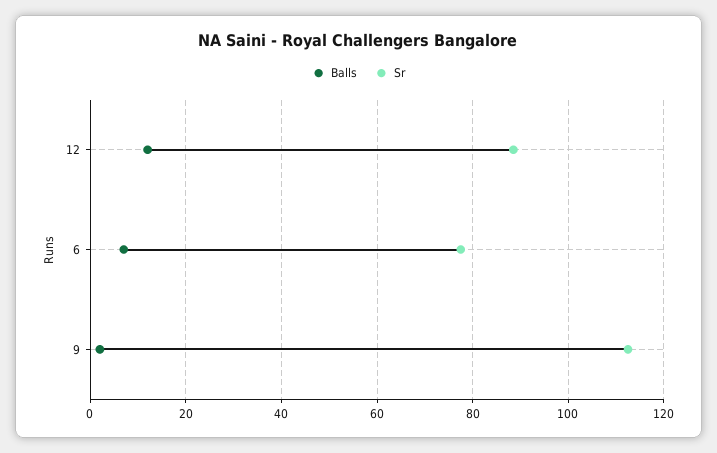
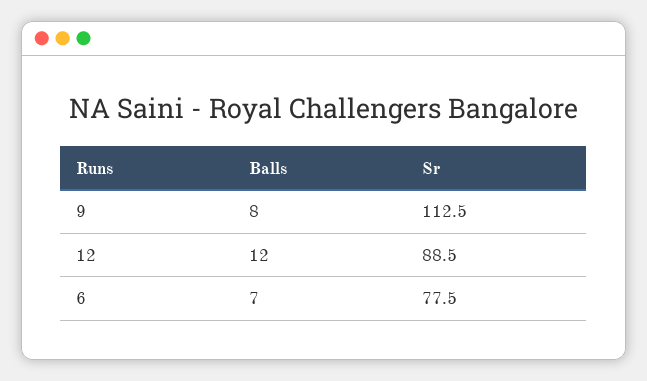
Balls, 9: 2 -> 8

